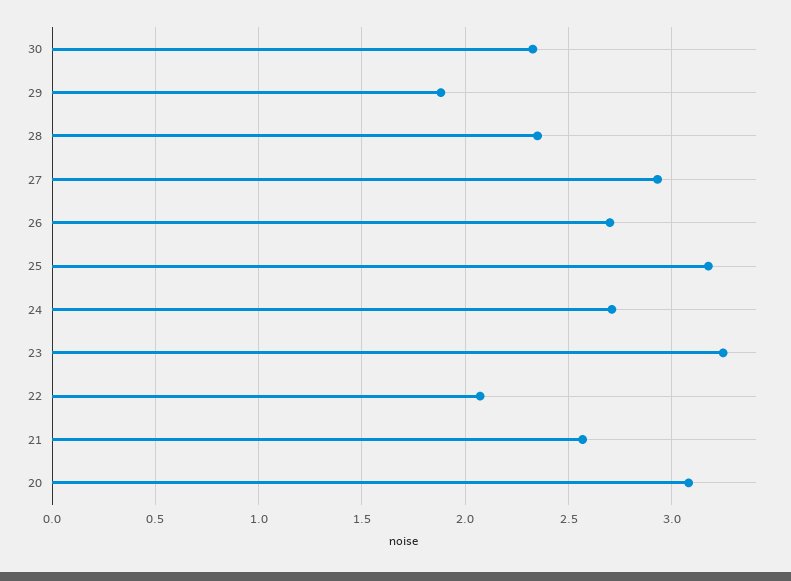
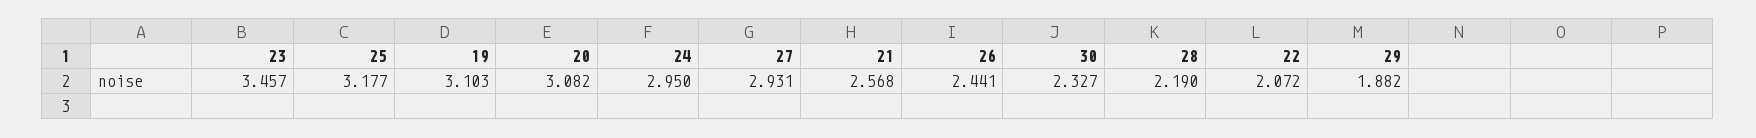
28: 2.35 -> 2.19
26: 2.7 -> 2.441
24: 2.7 -> 2.95
23: 3.25 -> 3.457
19: none -> 3.103

